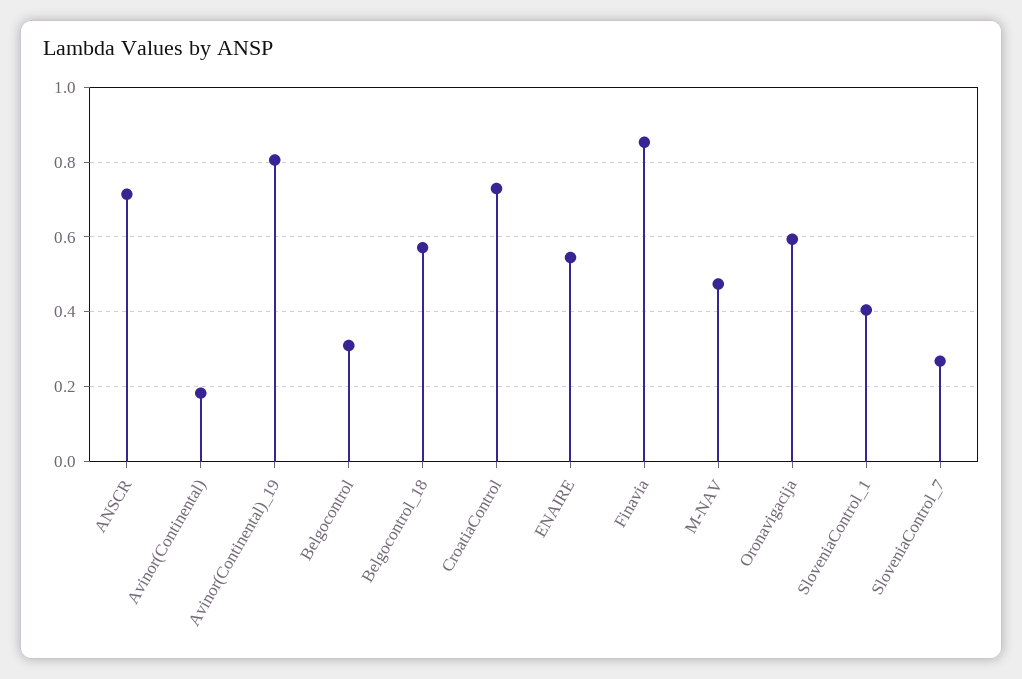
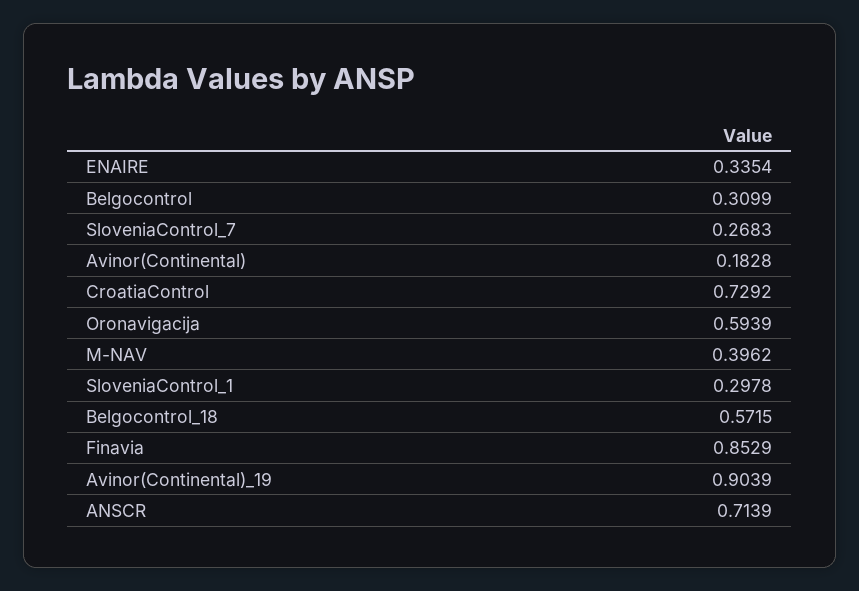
Avinor(Continental)_19: 0.8 -> 0.9039
ENAIRE: 0.54 -> 0.3354
M-NAV: 0.48 -> 0.3962
SloveniaControl_1: 0.4 -> 0.2978

